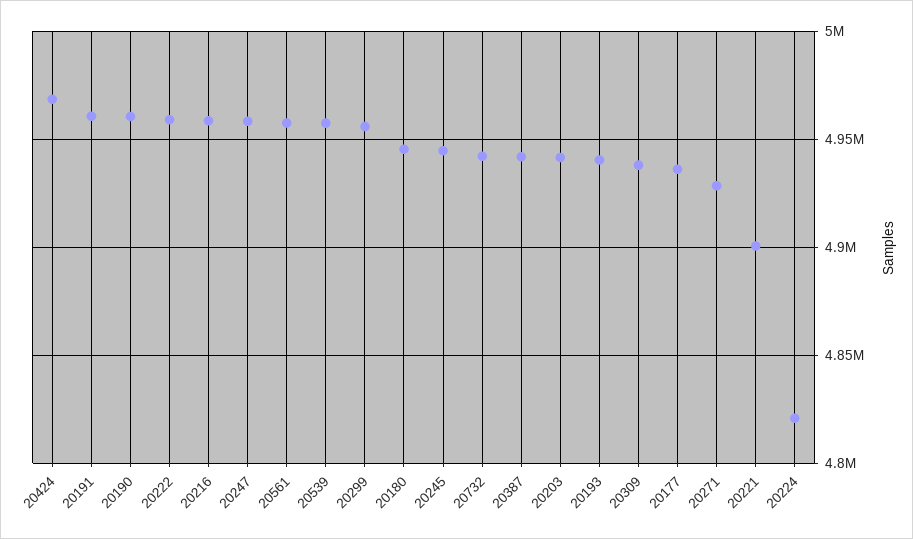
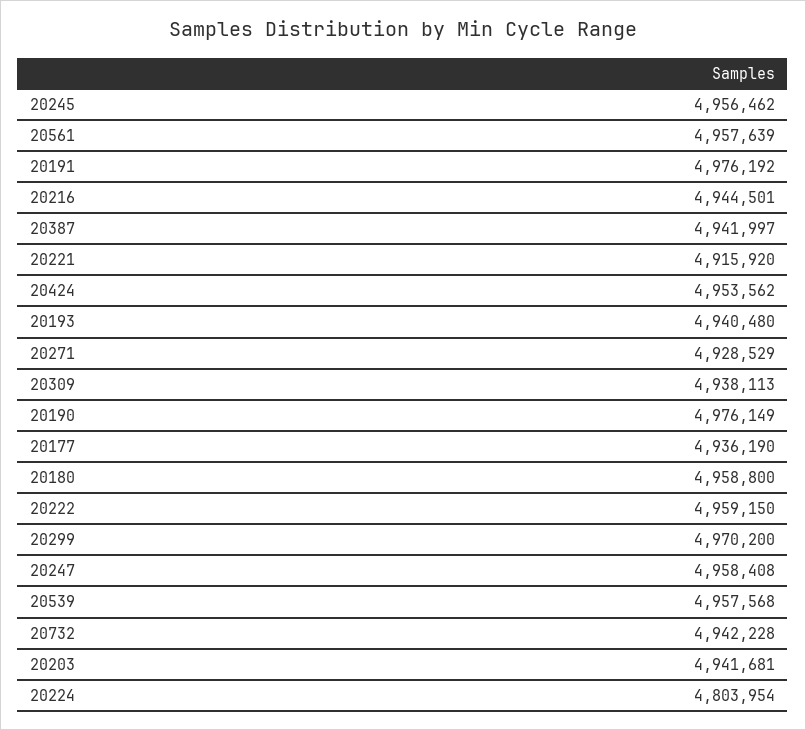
20424: 4970000 -> 4953562
20191: 4960000 -> 4976192
20190: 4960000 -> 4976149
20216: 4960000 -> 4944501
20299: 4955000 -> 4970200
20180: 4945000 -> 4958800
20245: 4945000 -> 4956462
20221: 4900000 -> 4915920
20224: 4820000 -> 4803954

